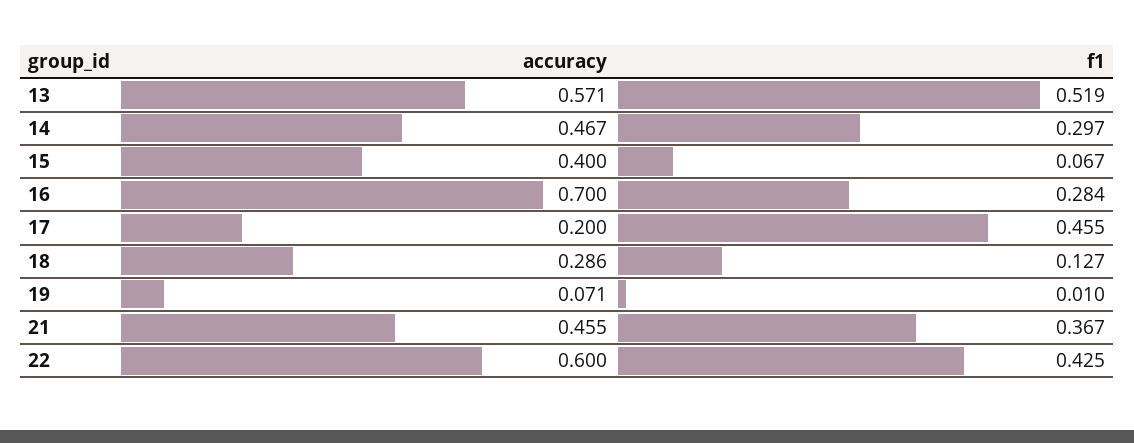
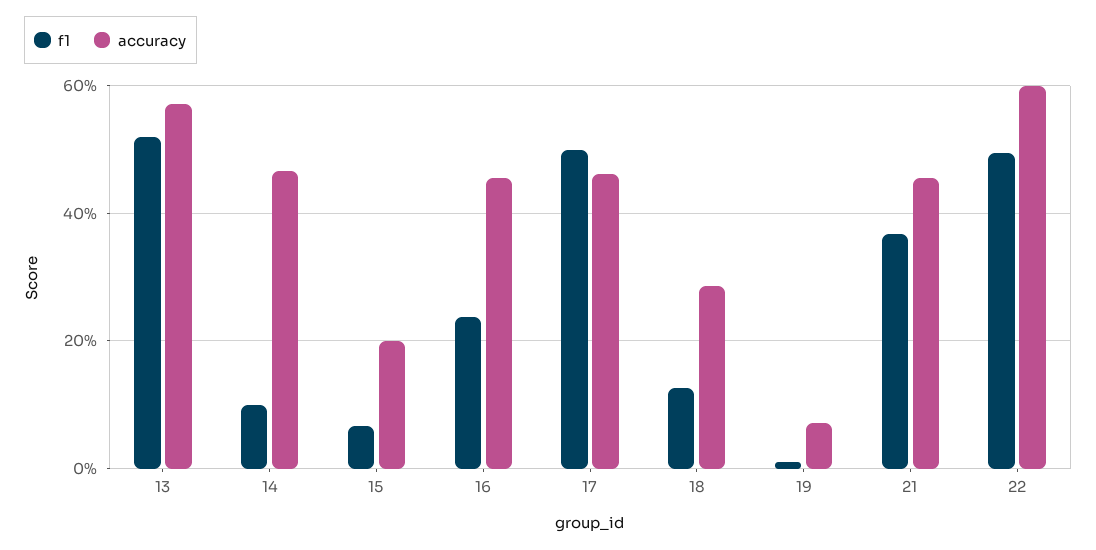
f1, 14: 0.297 -> 0.1
accuracy, 15: 0.4 -> 0.2
accuracy, 16: 0.7 -> 0.46
f1, 16: 0.284 -> 0.24
accuracy, 17: 0.2 -> 0.46
f1, 17: 0.455 -> 0.5
f1, 22: 0.425 -> 0.5

